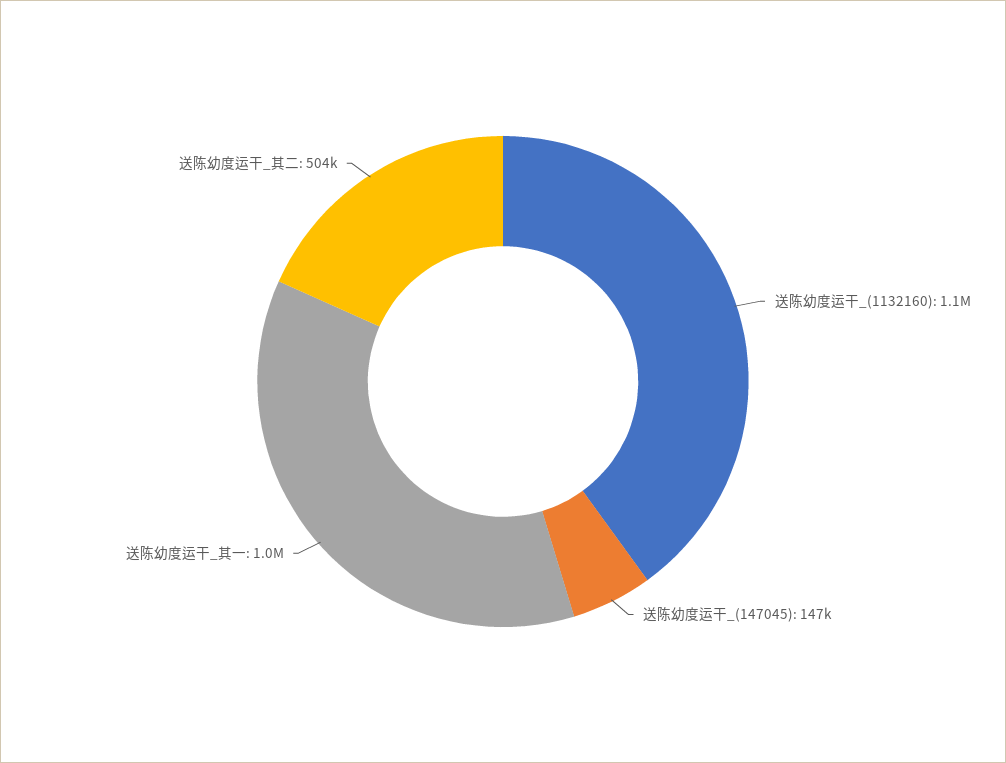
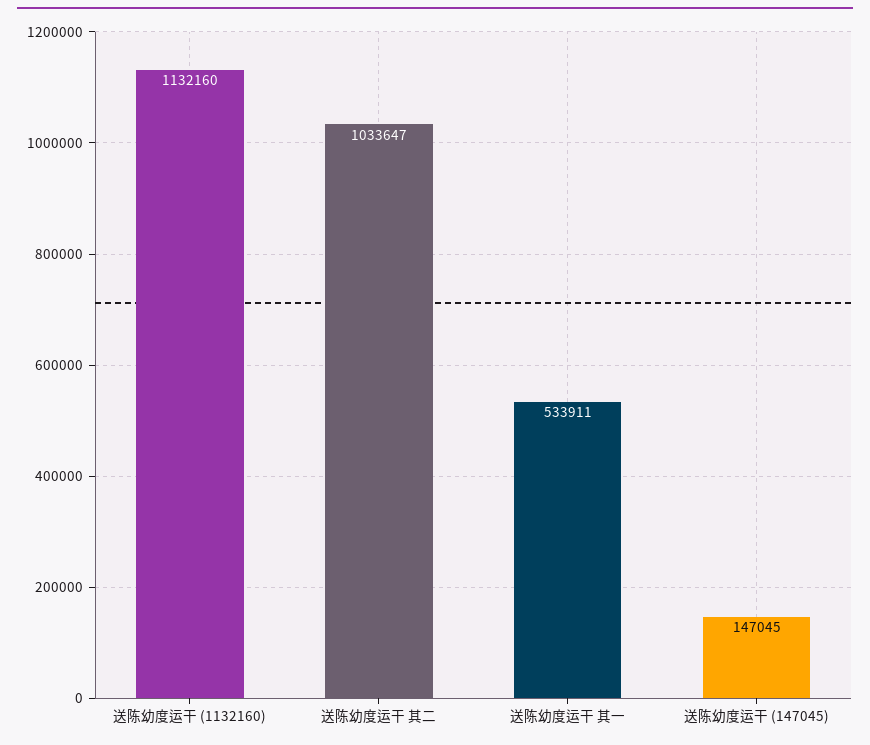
送陈幼度运干_其一: 1000000 -> 533911
送陈幼度运干_其二: 504000 -> 1033647

